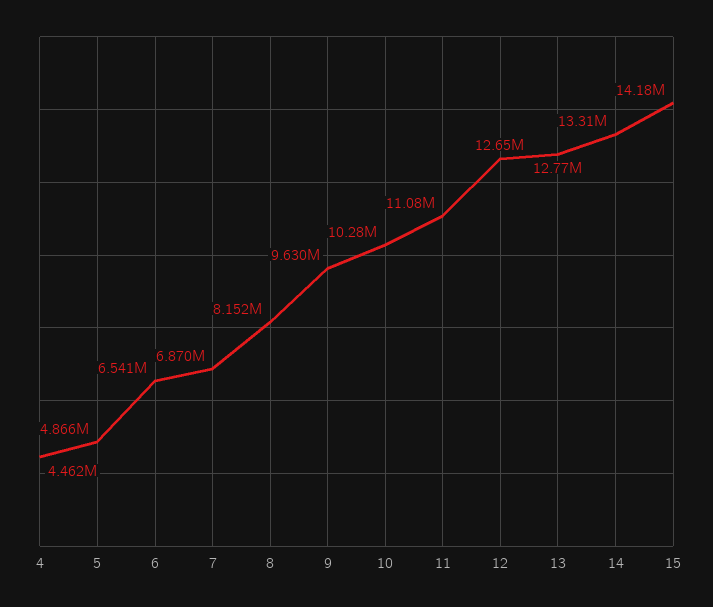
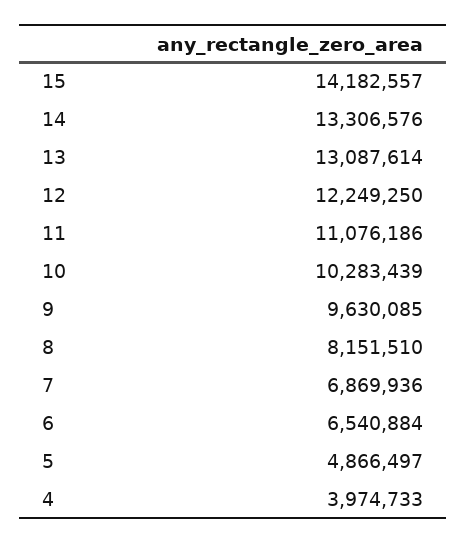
4: 4462000 -> 3974733
12: 12650000 -> 12249250
13: 12770000 -> 13087614

